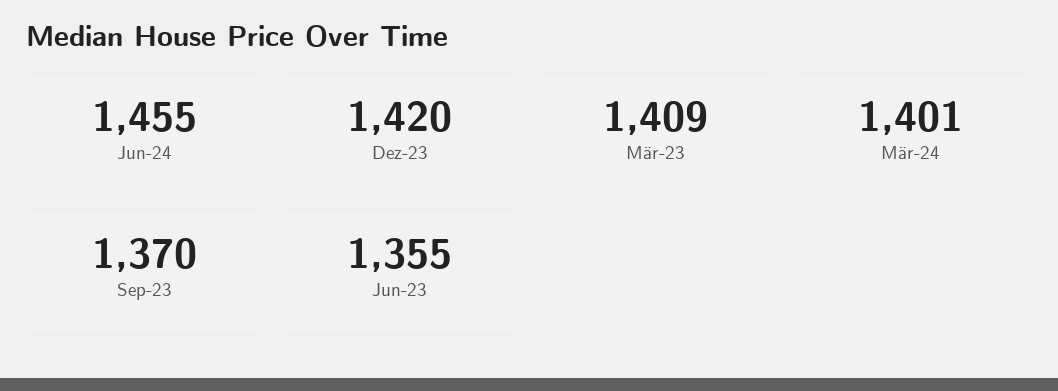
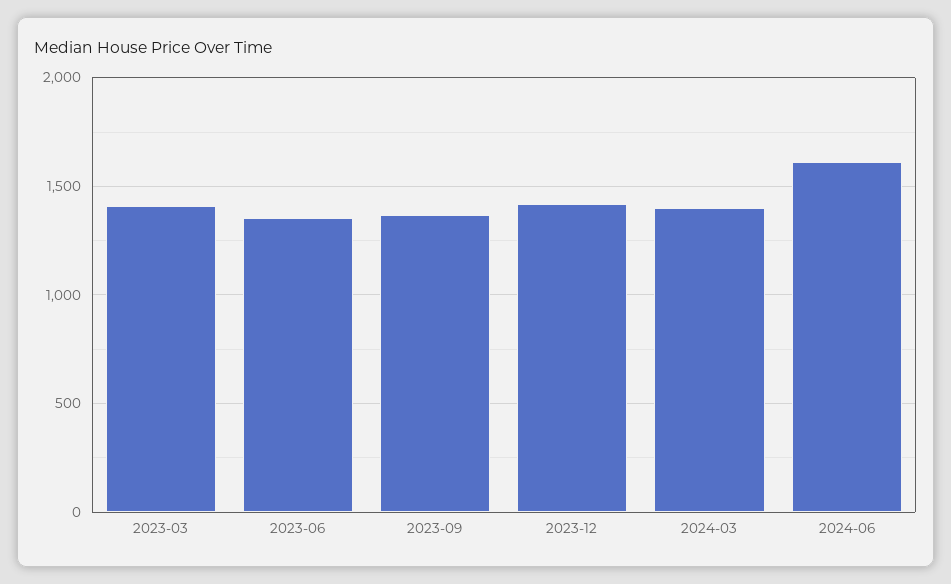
Jun-24: 1455 -> 1600

